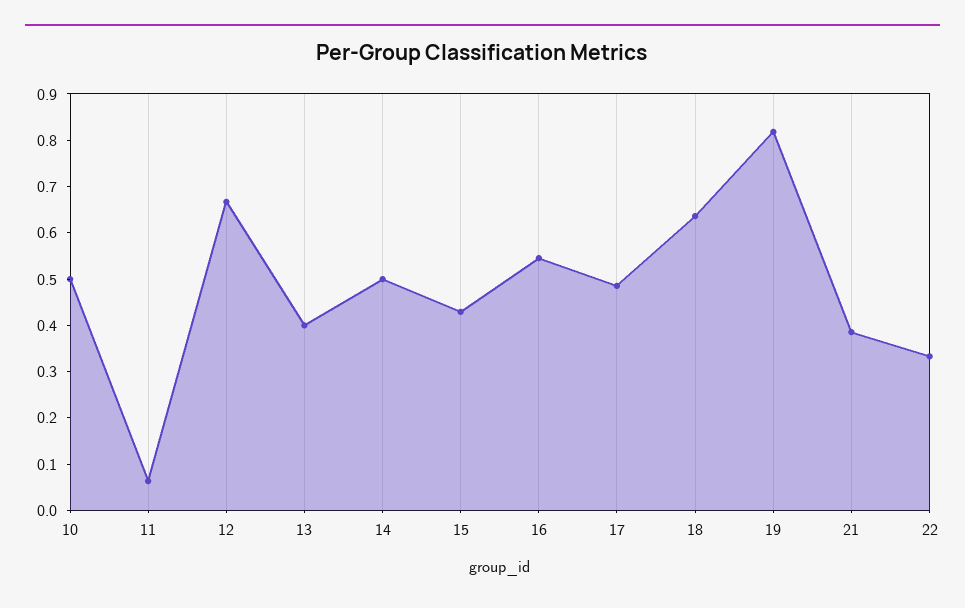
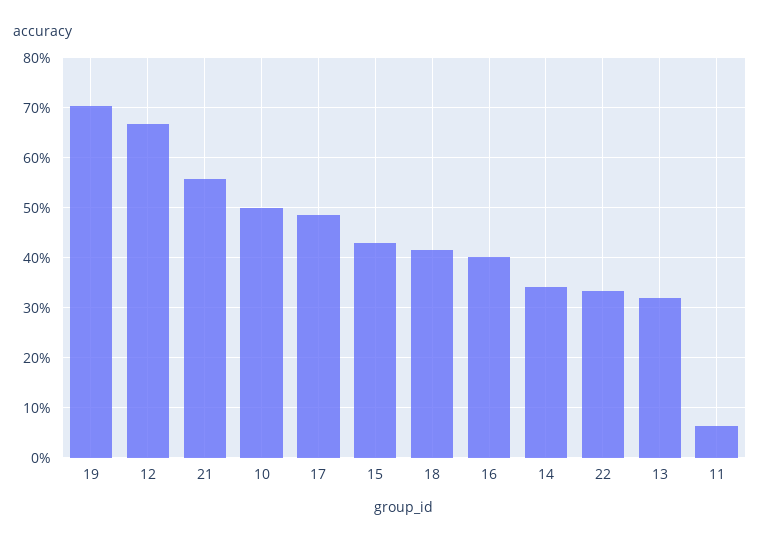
13: 0.4 -> 0.32
14: 0.5 -> 0.34
16: 0.54 -> 0.4
18: 0.64 -> 0.42
19: 0.82 -> 0.7
21: 0.38 -> 0.56

